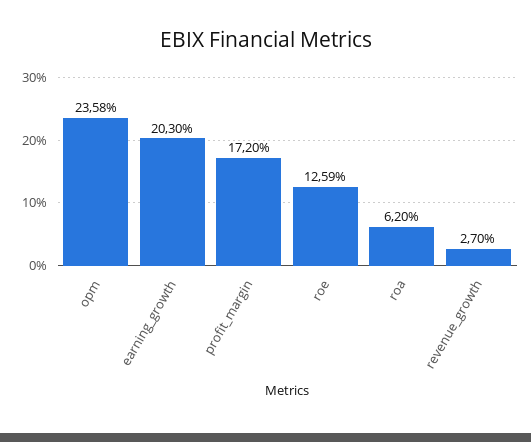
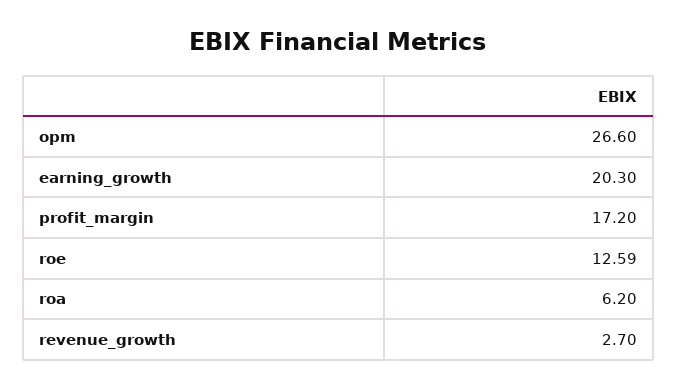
opm: 23.58 -> 26.6

